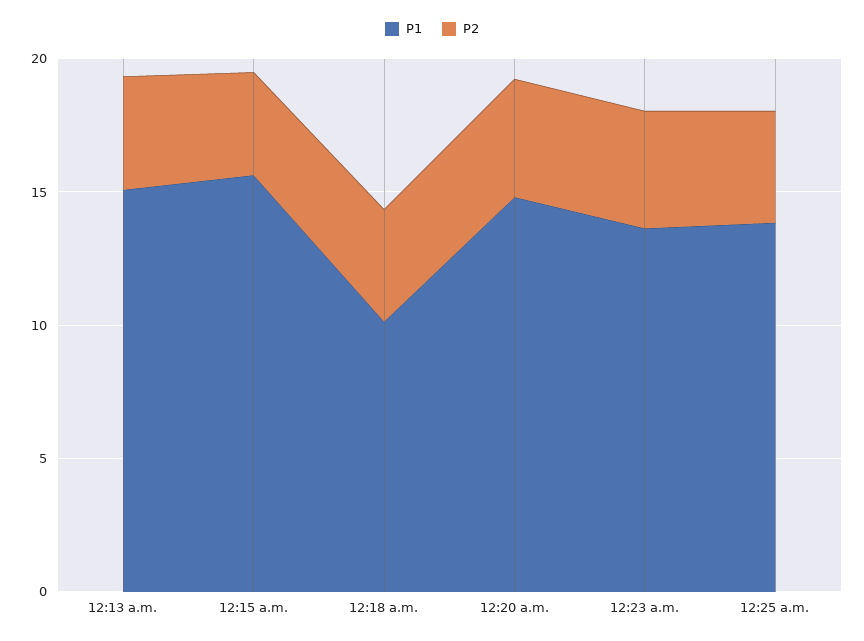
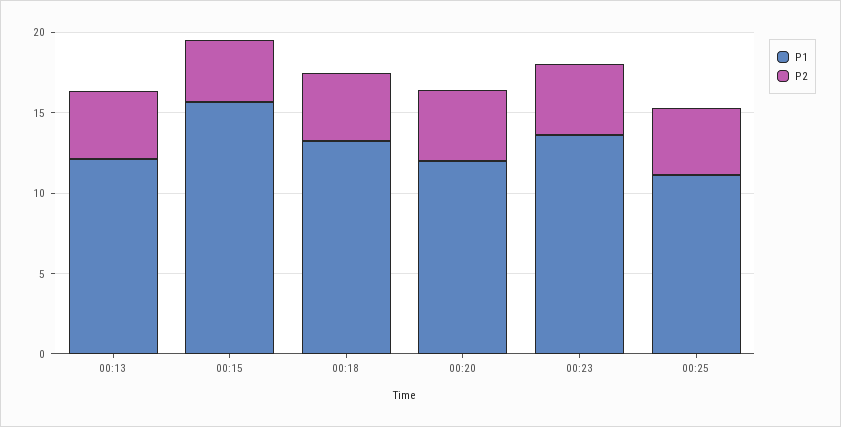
P1, 12:13 a.m.: 15 -> 12
P1, 12:18 a.m.: 10 -> 13
P1, 12:20 a.m.: 15 -> 12
P1, 12:25 a.m.: 14 -> 11

